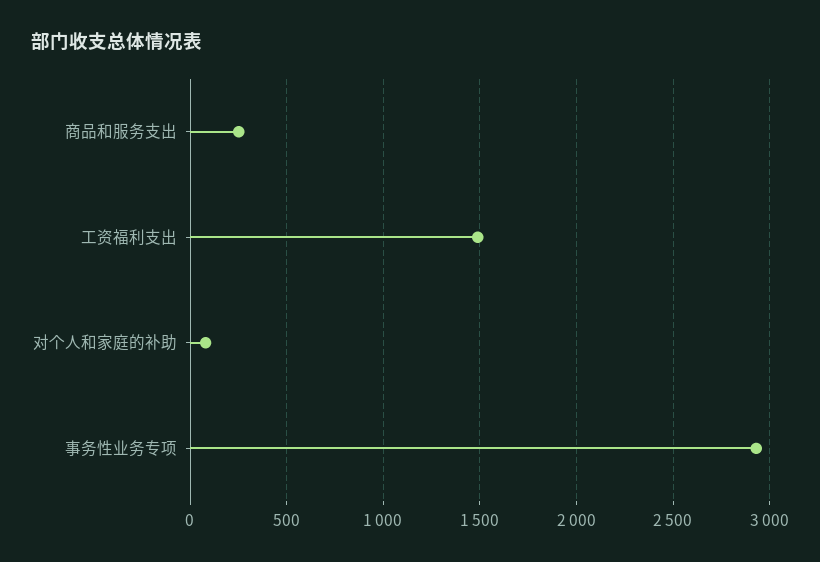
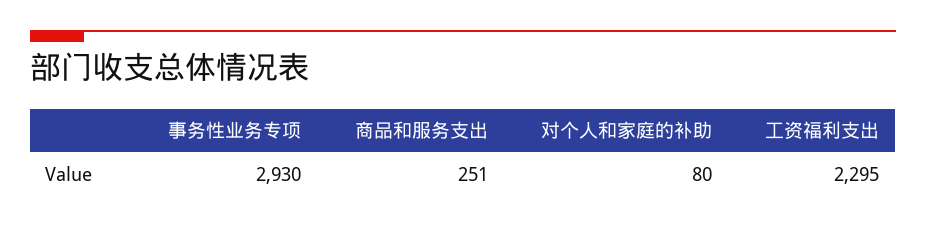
工资福利支出: 1500 -> 2295

